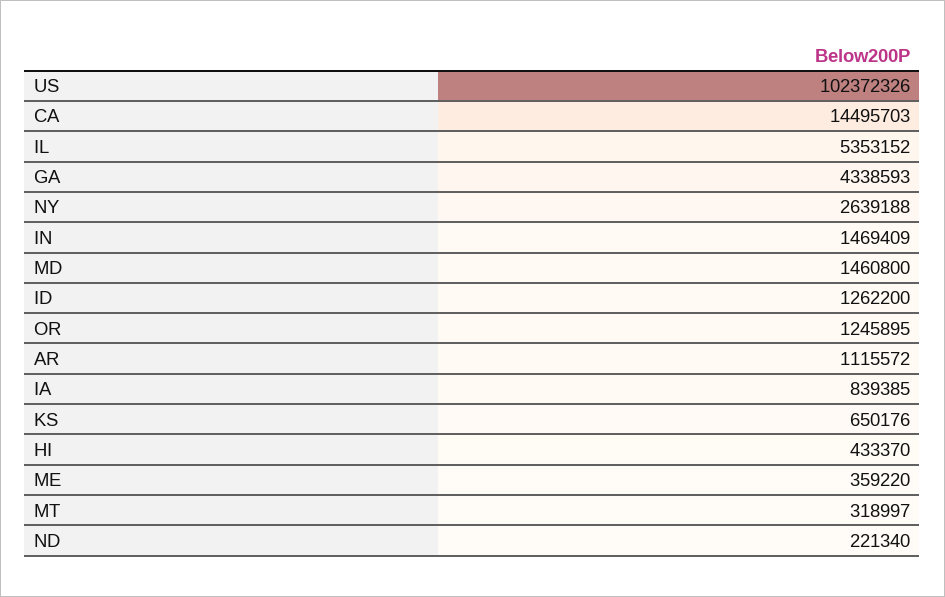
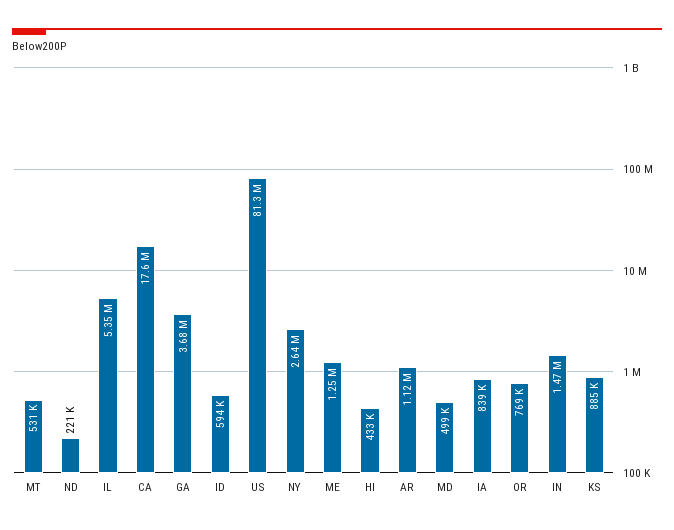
US: 102372326 -> 81300000
CA: 14495703 -> 17600000
GA: 4338593 -> 3680000
MD: 1460800 -> 499000
ID: 1262200 -> 594000
OR: 1245895 -> 769000
KS: 650176 -> 885000
ME: 359220 -> 1250000
MT: 318997 -> 531000

